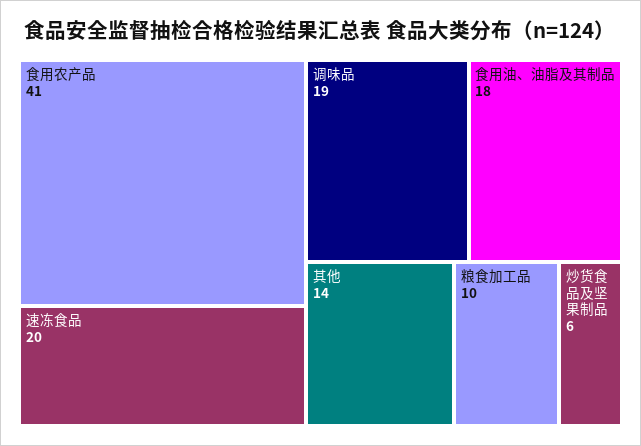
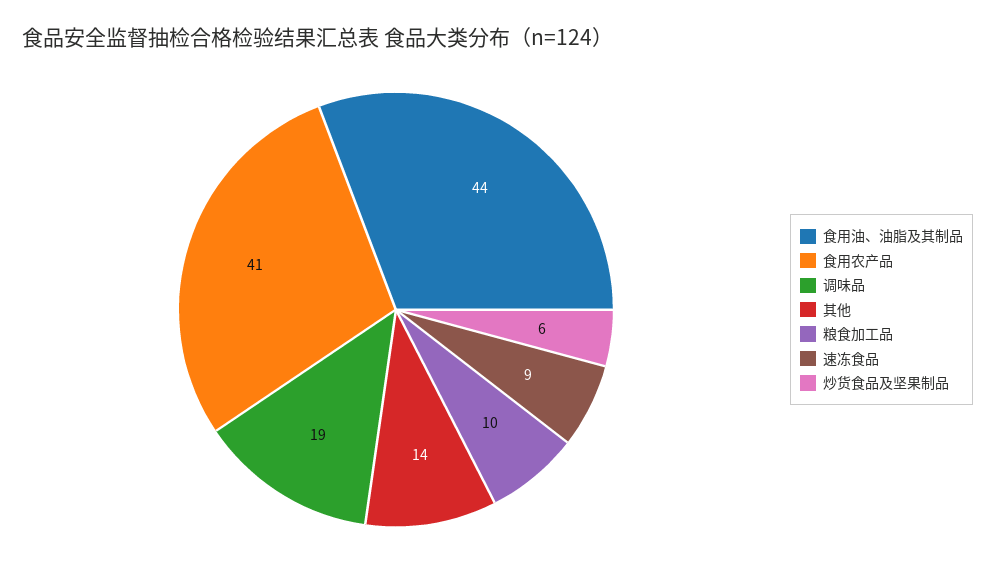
速冻食品: 20 -> 9
食用油、油脂及其制品: 18 -> 44

